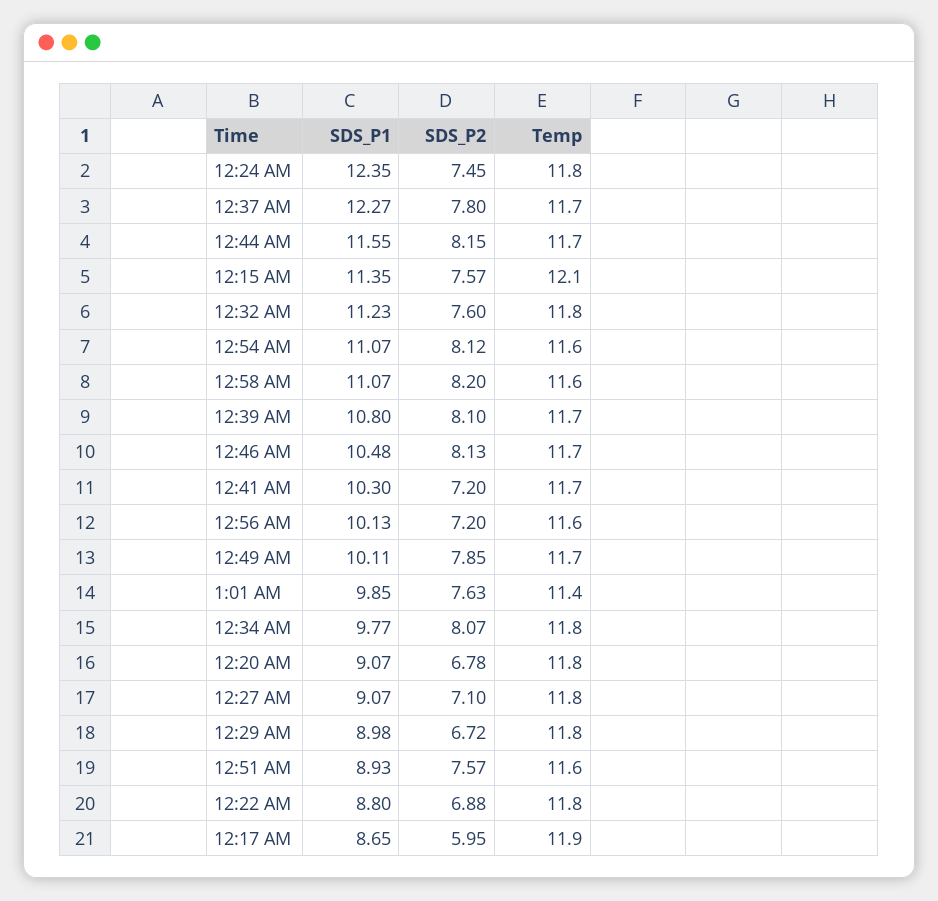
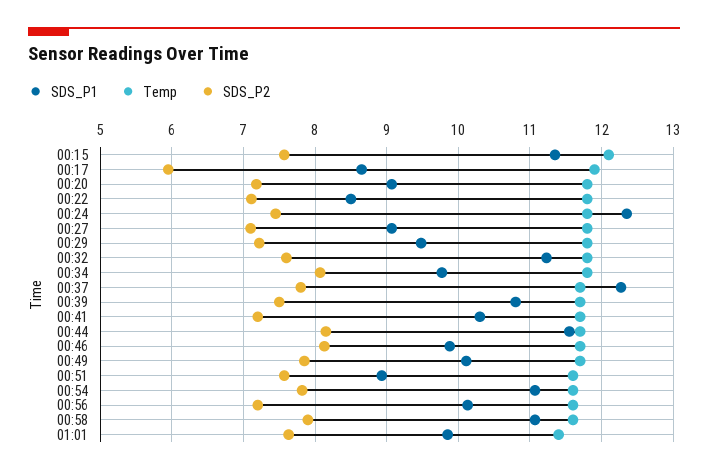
SDS_P2, 12:54 AM: 8.12 -> 7.8
SDS_P2, 12:58 AM: 8.2 -> 7.9
SDS_P2, 12:39 AM: 8.1 -> 7.5
SDS_P1, 12:46 AM: 10.48 -> 9.9
SDS_P2, 12:20 AM: 6.78 -> 7.2
SDS_P1, 12:29 AM: 8.98 -> 9.5
SDS_P2, 12:29 AM: 6.72 -> 7.2
SDS_P1, 12:22 AM: 8.8 -> 8.5
SDS_P2, 12:22 AM: 6.88 -> 7.1

